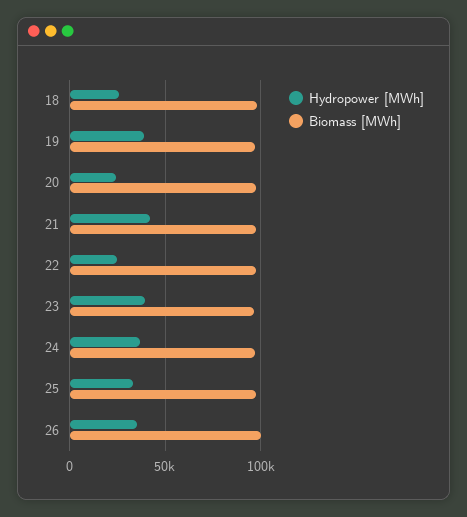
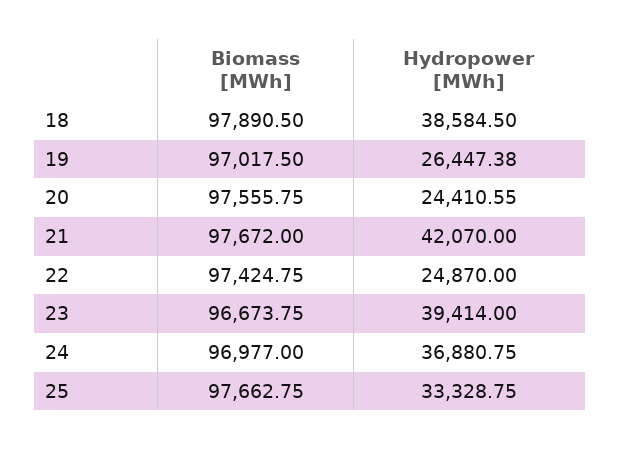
Hydropower [MWh], 18: 25000 -> 38584.5
Hydropower [MWh], 19: 40000 -> 26447.38
Hydropower [MWh], 26: 35000 -> none
Biomass [MWh], 26: 100000 -> none

